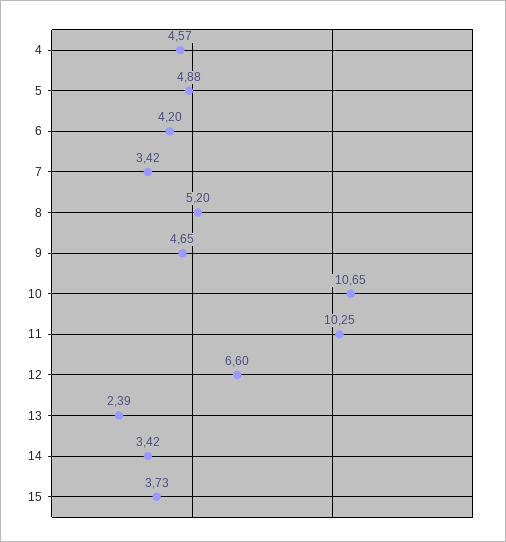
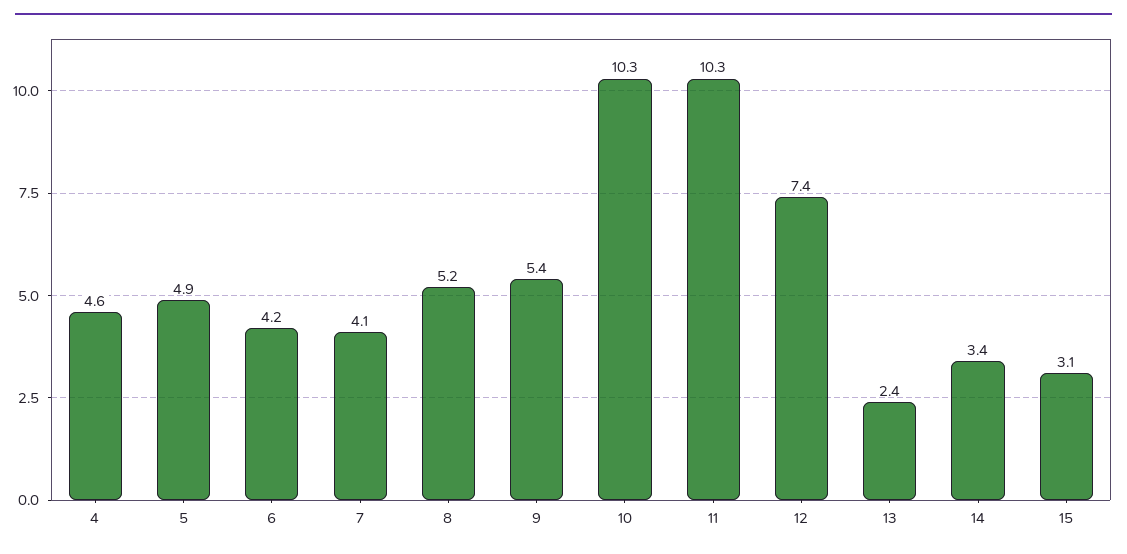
7: 3.42 -> 4.1
9: 4.65 -> 5.4
10: 10.65 -> 10.3
12: 6.6 -> 7.4
15: 3.73 -> 3.1

